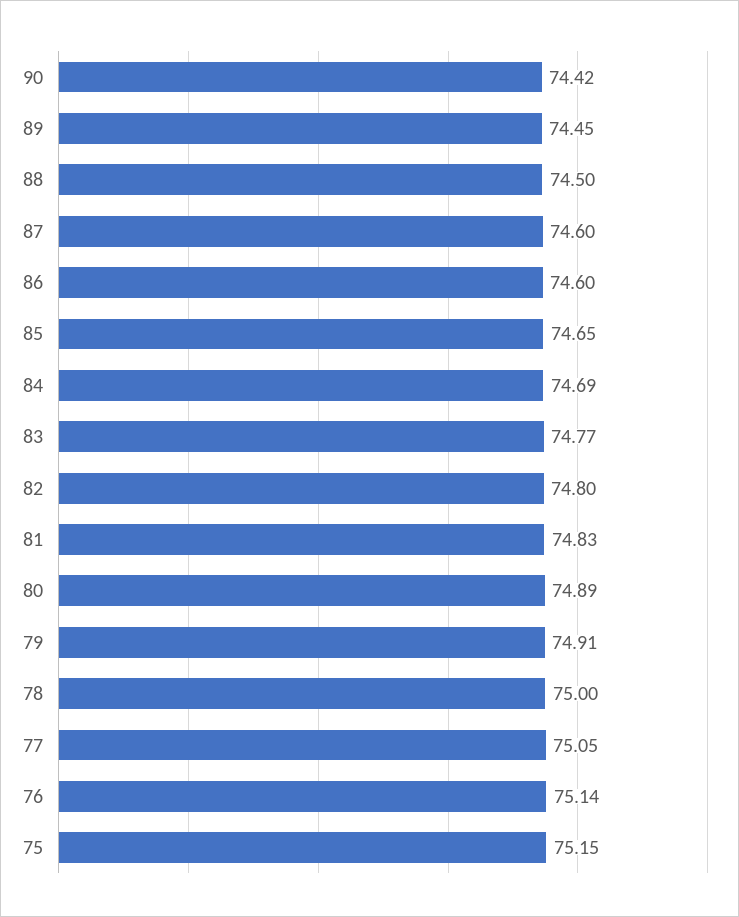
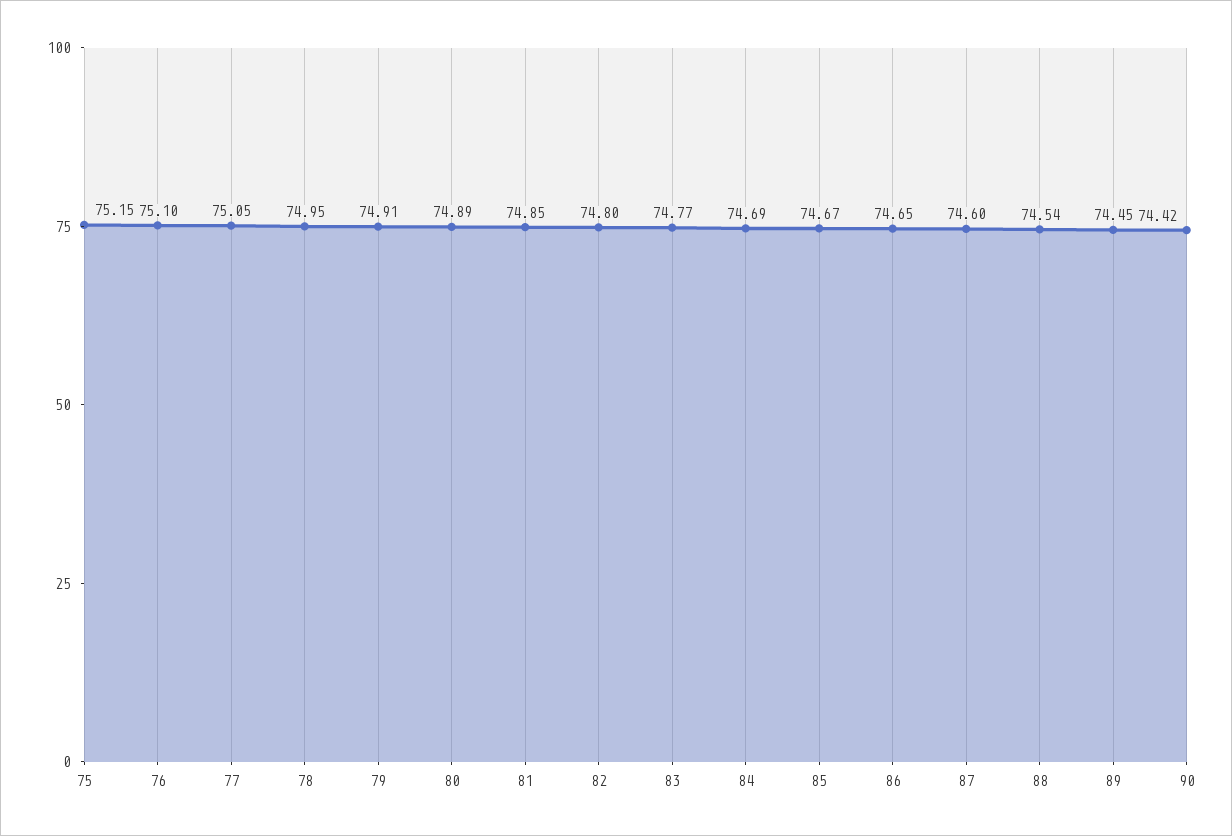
88: 74.5 -> 74.54
86: 74.6 -> 74.65
85: 74.65 -> 74.67
81: 74.83 -> 74.85
78: 75 -> 74.95
76: 75.14 -> 75.1

